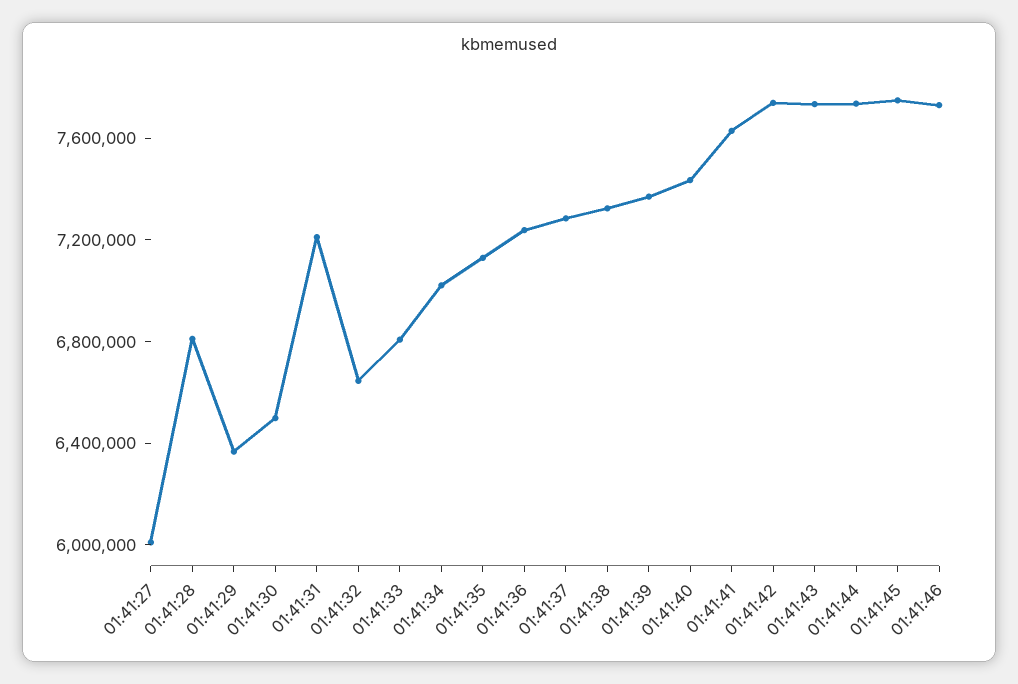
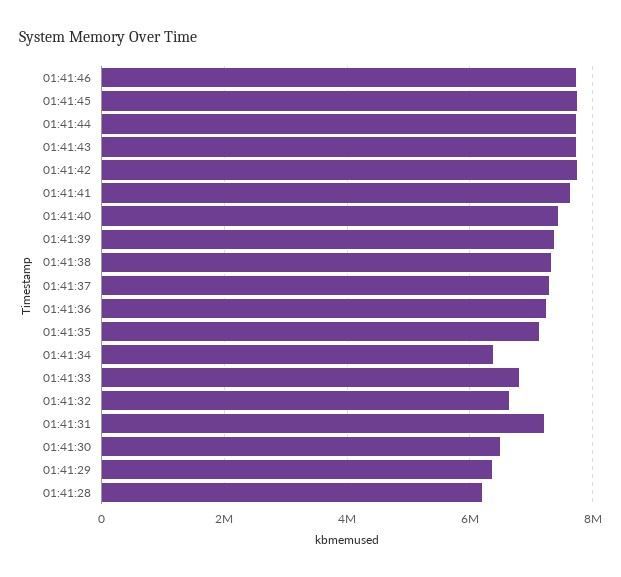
01:41:27: 6000000 -> none
01:41:28: 6800000 -> 6200000
01:41:34: 7000000 -> 6400000

